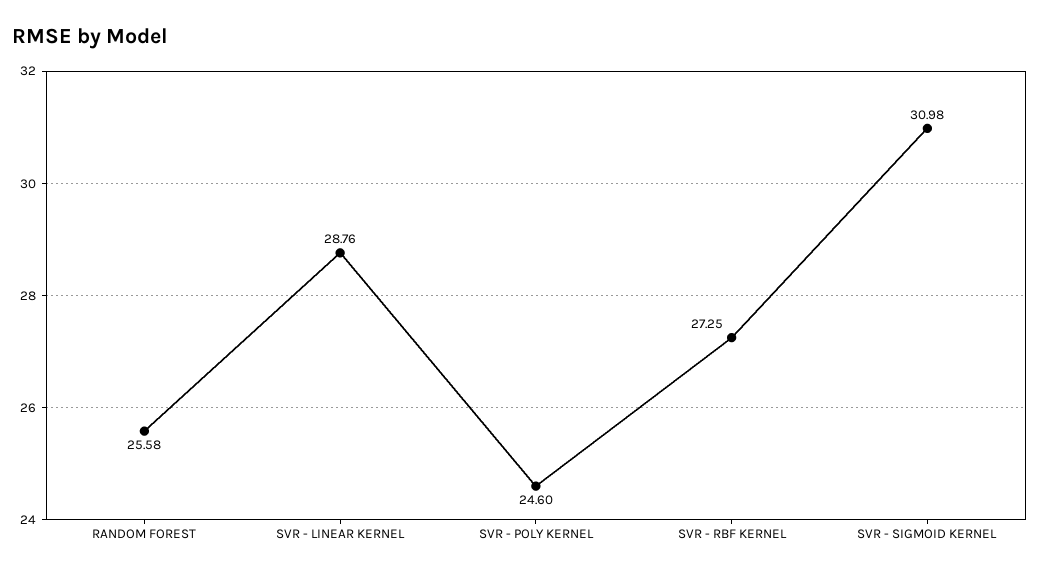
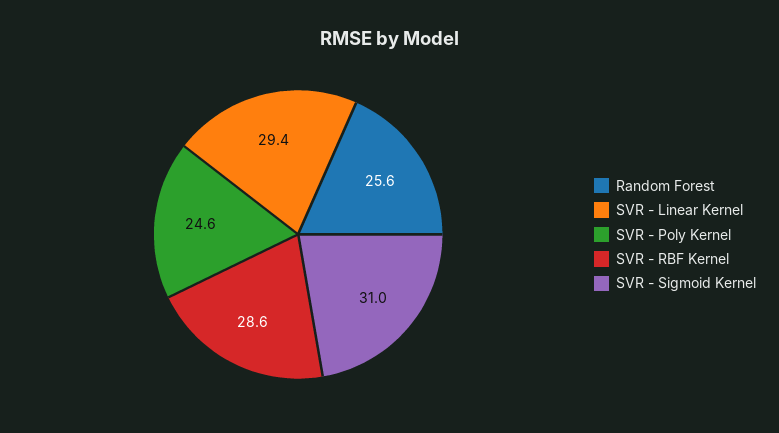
SVR - LINEAR KERNEL: 28.76 -> 29.4
SVR - RBF KERNEL: 27.25 -> 28.6

